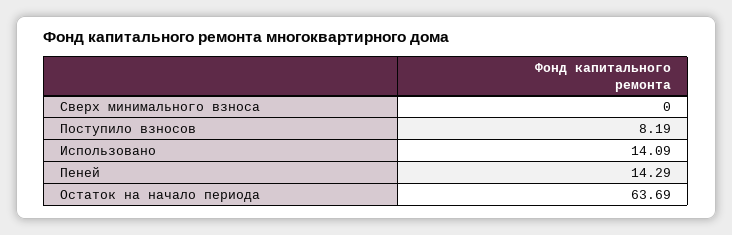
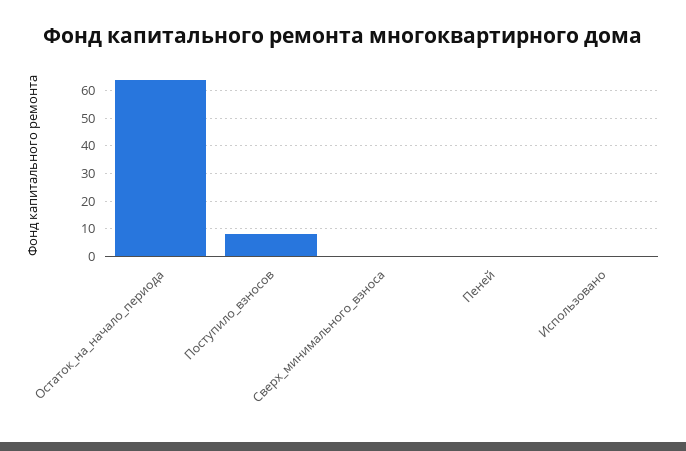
Использовано: 14.09 -> 0
Пеней: 14.29 -> 0

